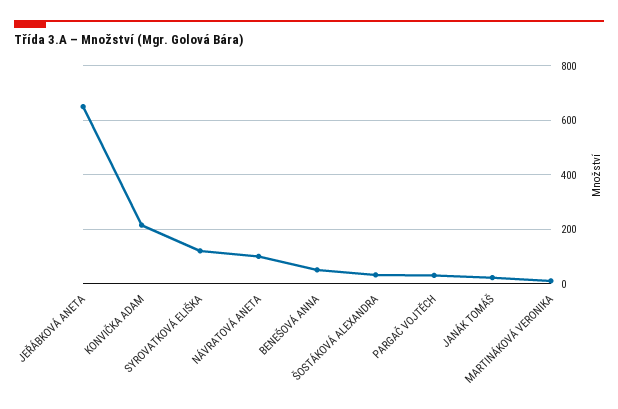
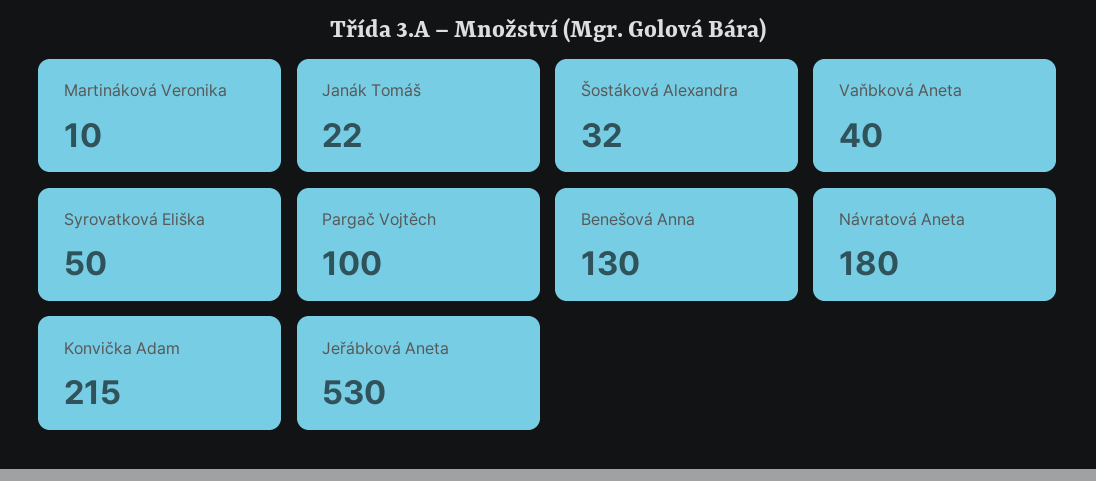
JEŘÁBKOVÁ ANETA: 650 -> 530
SYROVATKOVÁ ELIŠKA: 125 -> 50
NÁVRATOVÁ ANETA: 100 -> 180
BENEŠOVÁ ANNA: 50 -> 130
PARGAČ VOJTĚCH: 25 -> 100
Vaňbková Aneta: none -> 40

